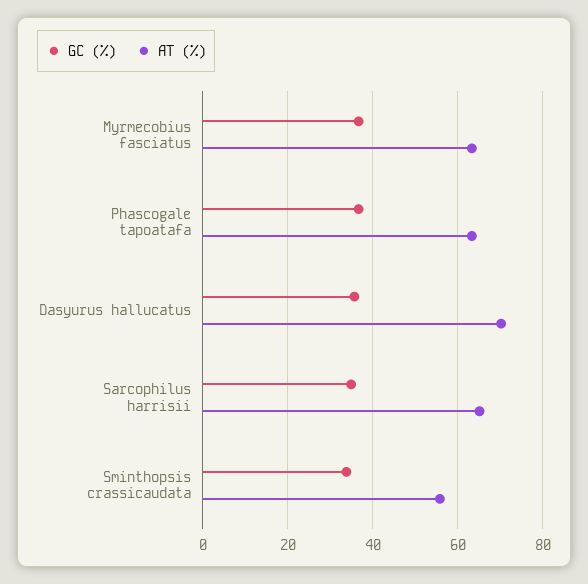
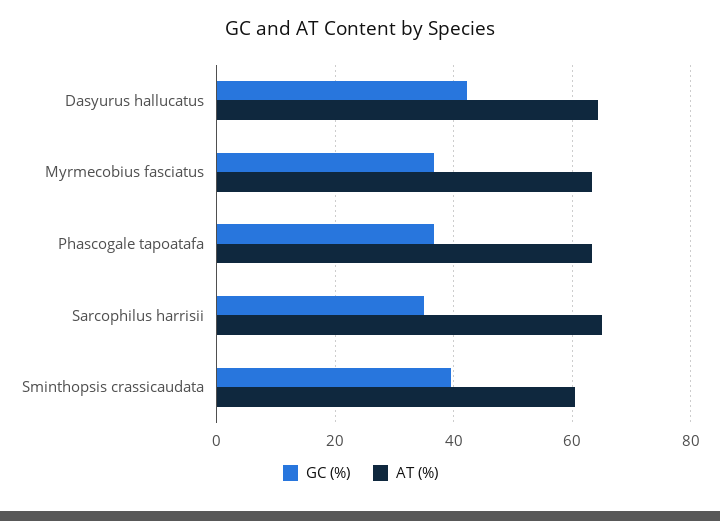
GC (%), Dasyurus hallucatus: 36 -> 42
AT (%), Dasyurus hallucatus: 70 -> 64
GC (%), Sminthopsis crassicaudata: 34 -> 40
AT (%), Sminthopsis crassicaudata: 56 -> 60

